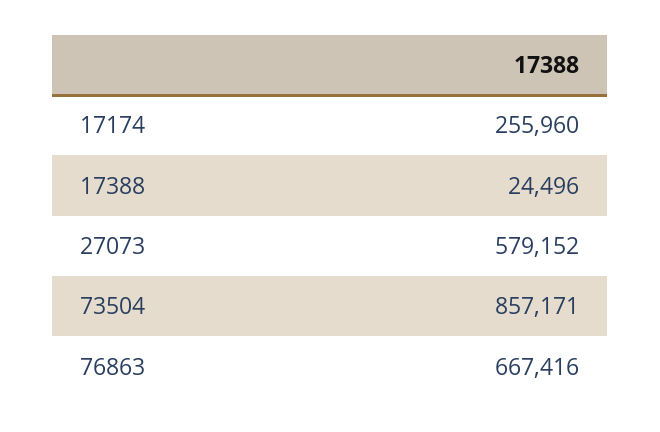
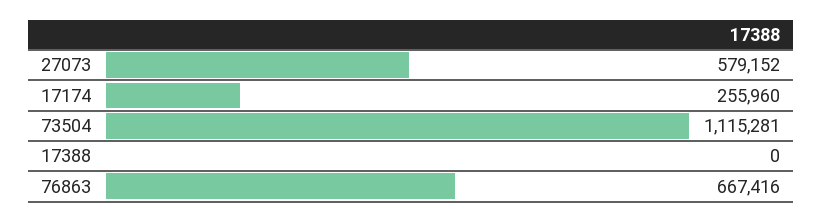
17388: 24496 -> 0
73504: 857171 -> 1115281

